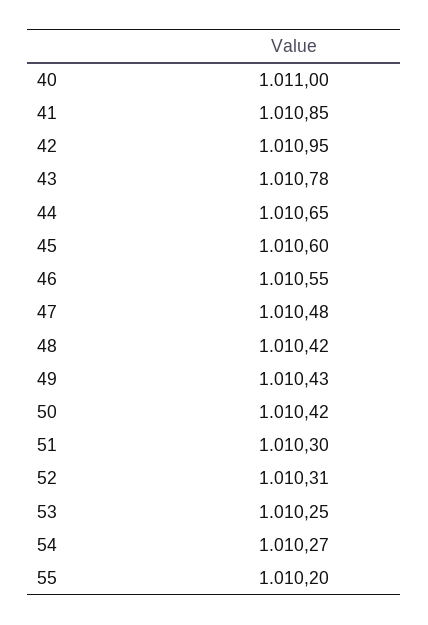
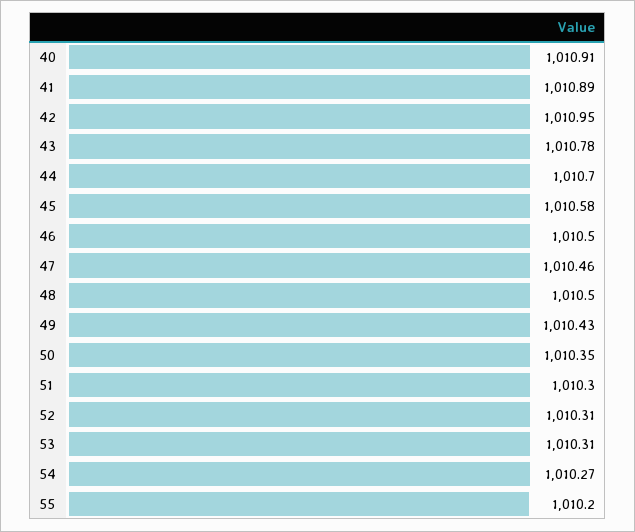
40: 1011 -> 1010.91
41: 1010.85 -> 1010.89
44: 1010.65 -> 1010.7
45: 1010.6 -> 1010.58
46: 1010.55 -> 1010.5
47: 1010.48 -> 1010.46
48: 1010.42 -> 1010.5
50: 1010.42 -> 1010.35
53: 1010.25 -> 1010.31

